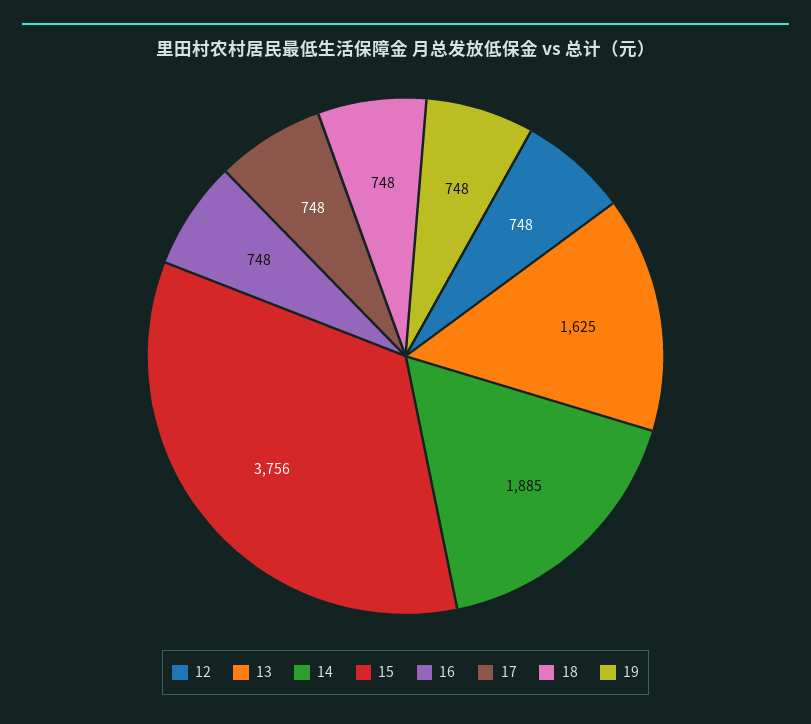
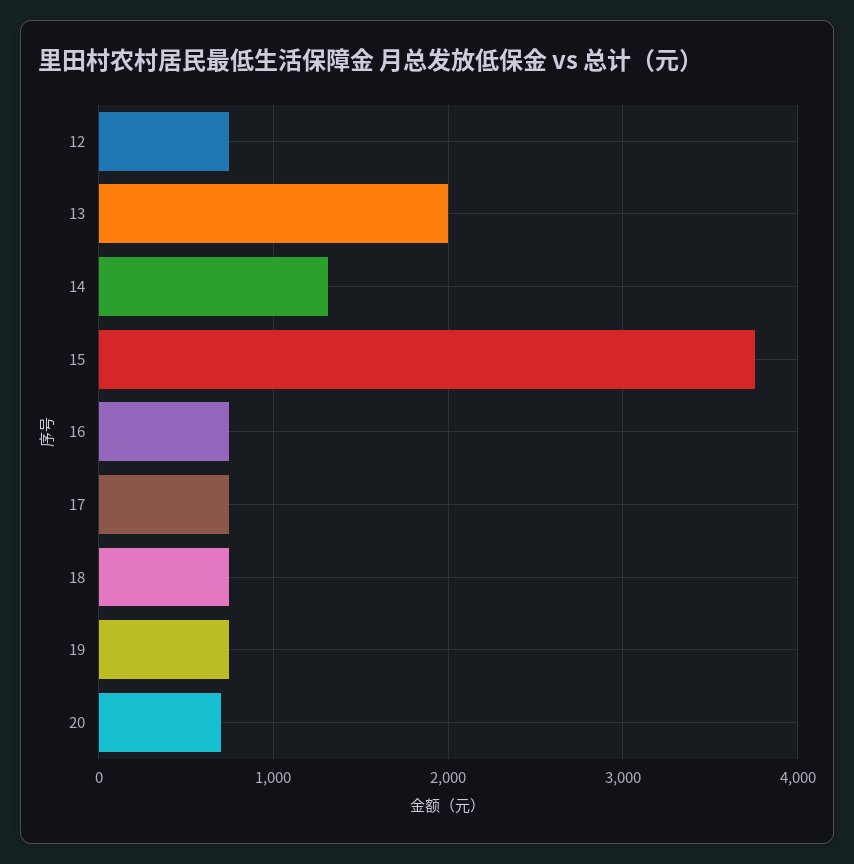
13: 1625 -> 2000
14: 1885 -> 1300
20: none -> 700

